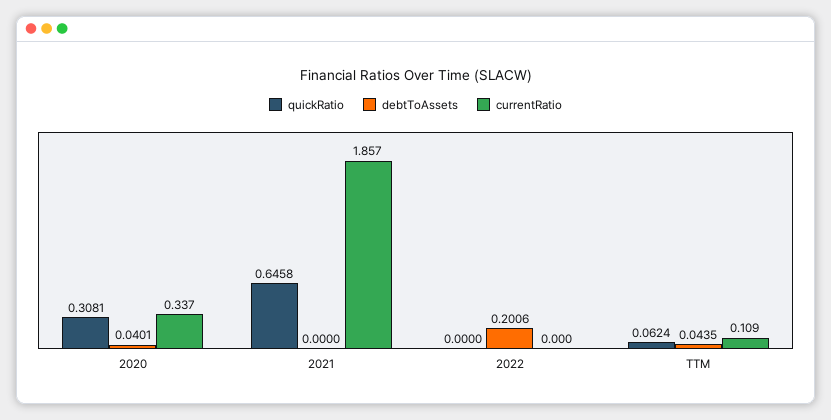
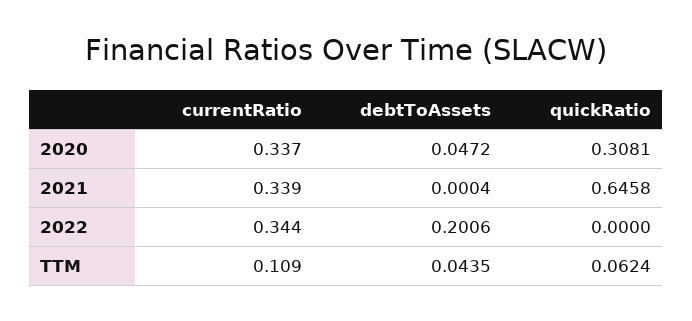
debtToAssets, 2020: 0.0401 -> 0.0472
debtToAssets, 2021: 0 -> 0.0004
currentRatio, 2021: 1.857 -> 0.339
currentRatio, 2022: 0 -> 0.344

